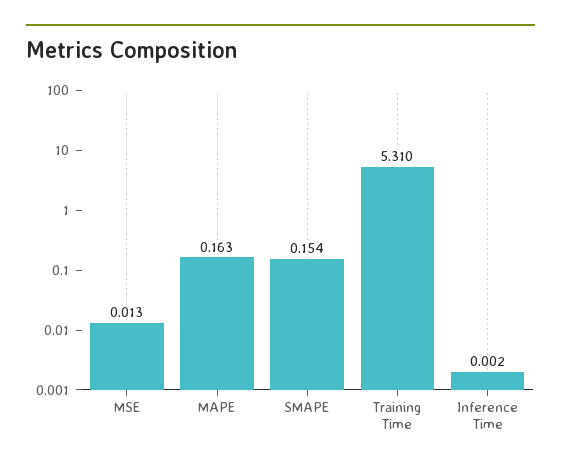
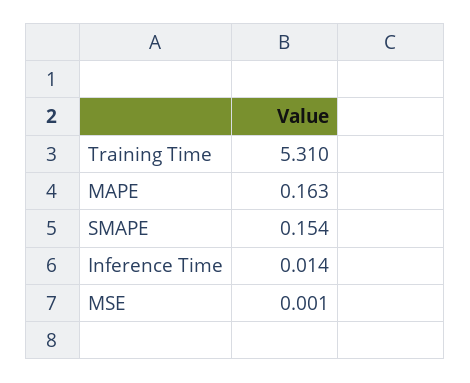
MSE: 0.013 -> 0.001
Inference Time: 0.002 -> 0.014

